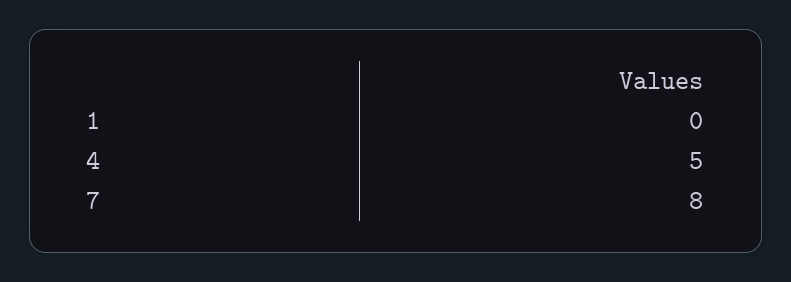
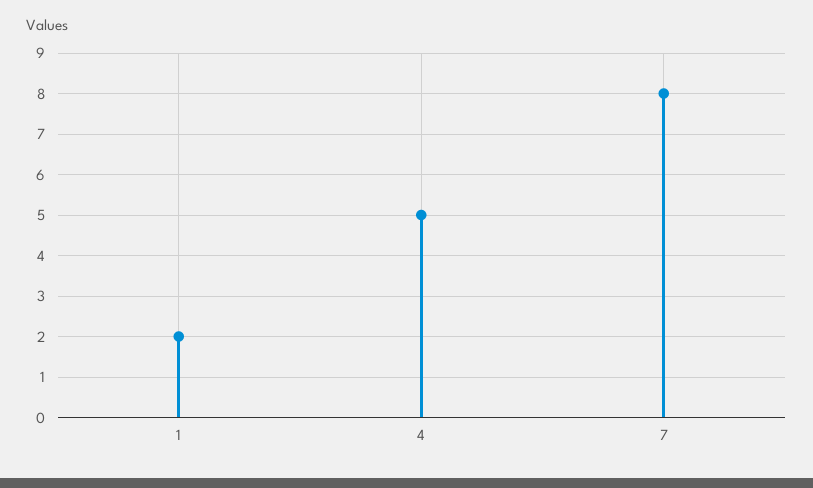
1: 0 -> 2

